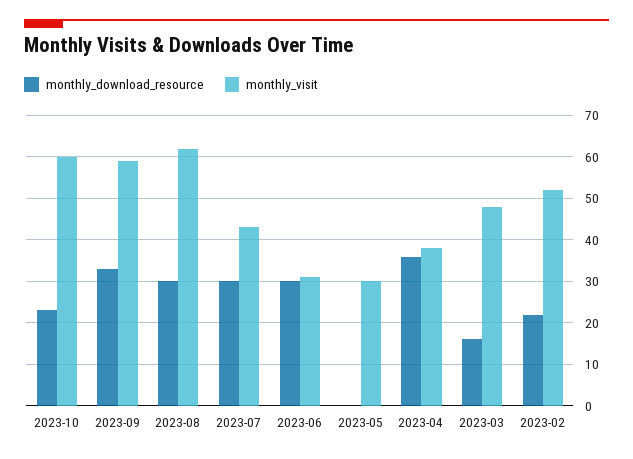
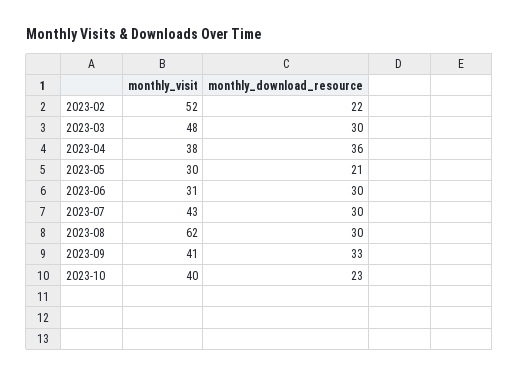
monthly_visit, 2023-10: 60 -> 40
monthly_visit, 2023-09: 60 -> 41
monthly_download_resource, 2023-05: 0 -> 21
monthly_download_resource, 2023-03: 15 -> 30

